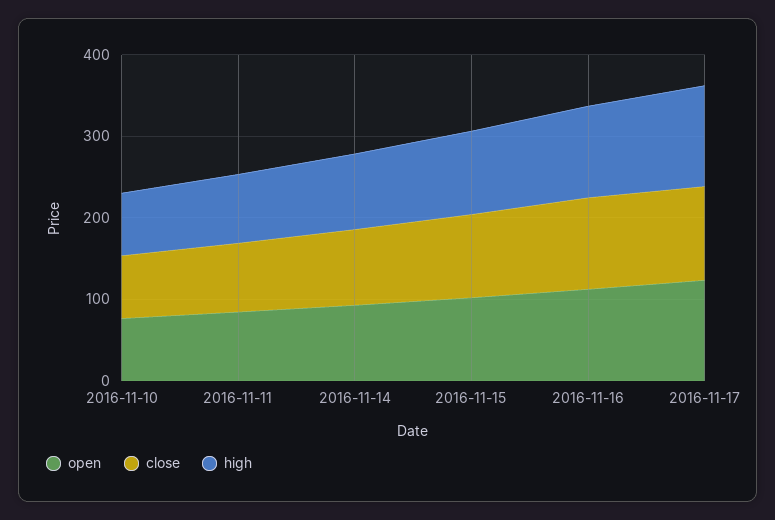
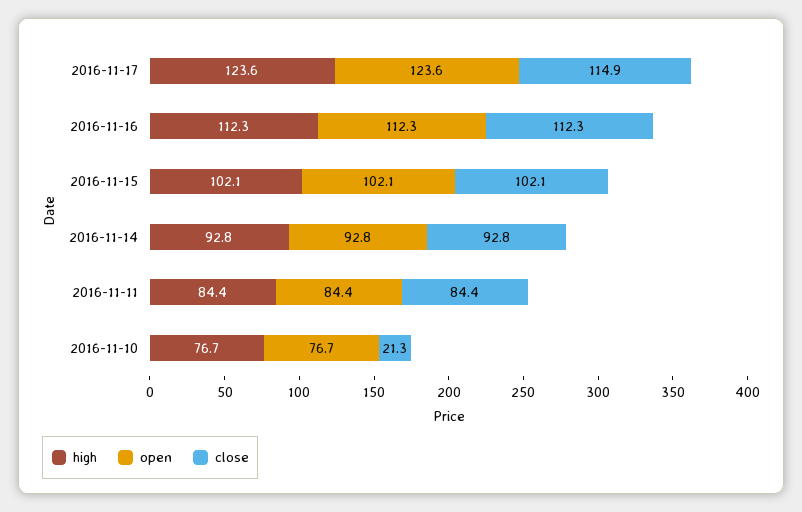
close, 2016-11-10: 80 -> 21.3

